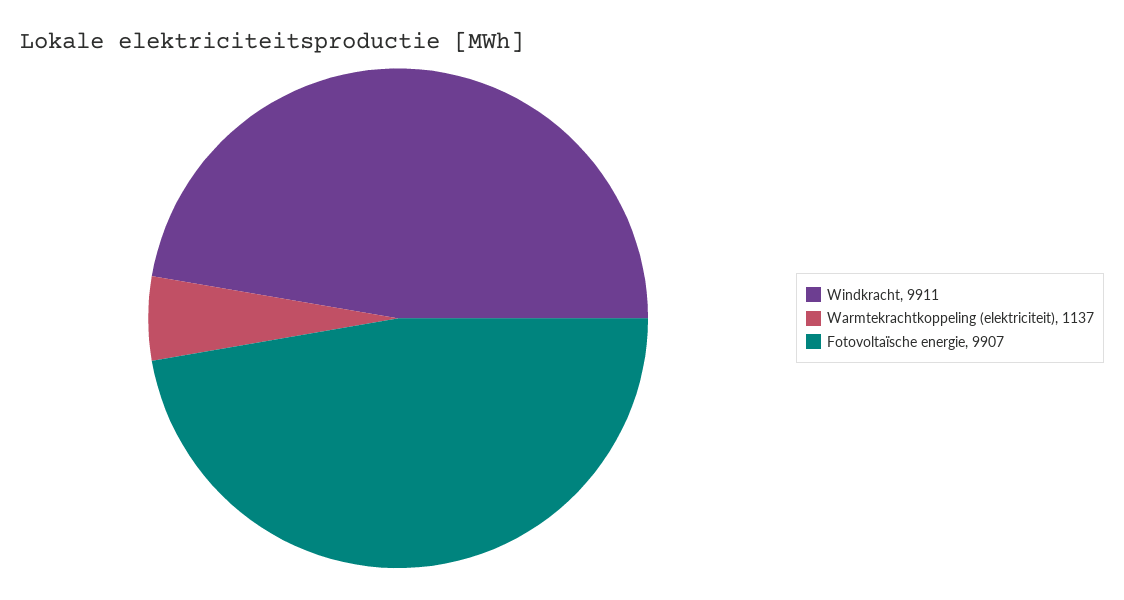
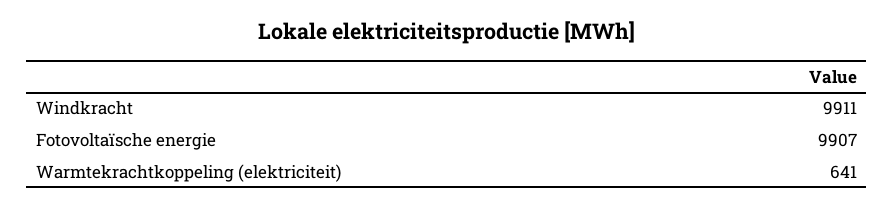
Warmtekrachtkoppeling (elektriciteit): 1137 -> 641

